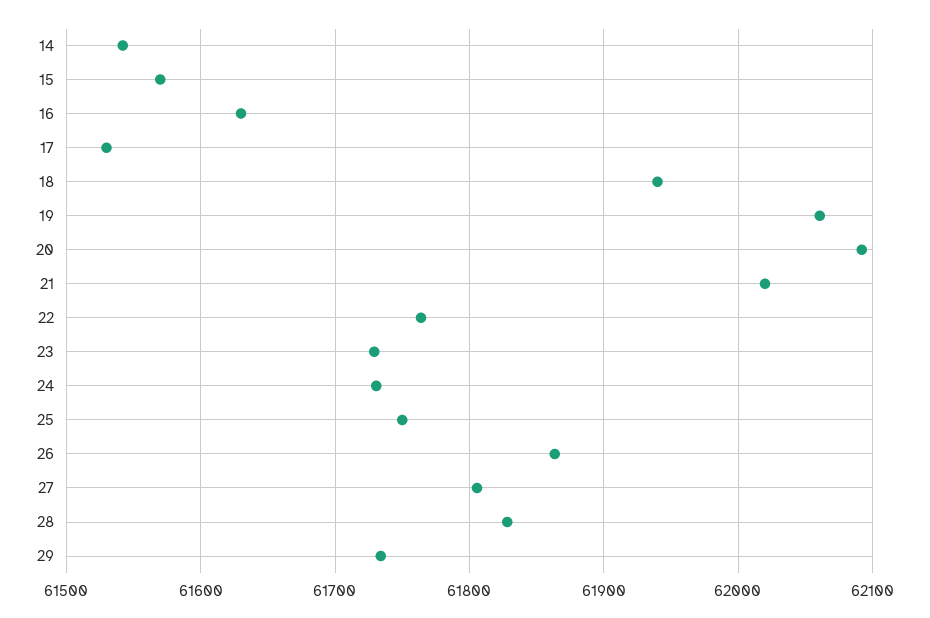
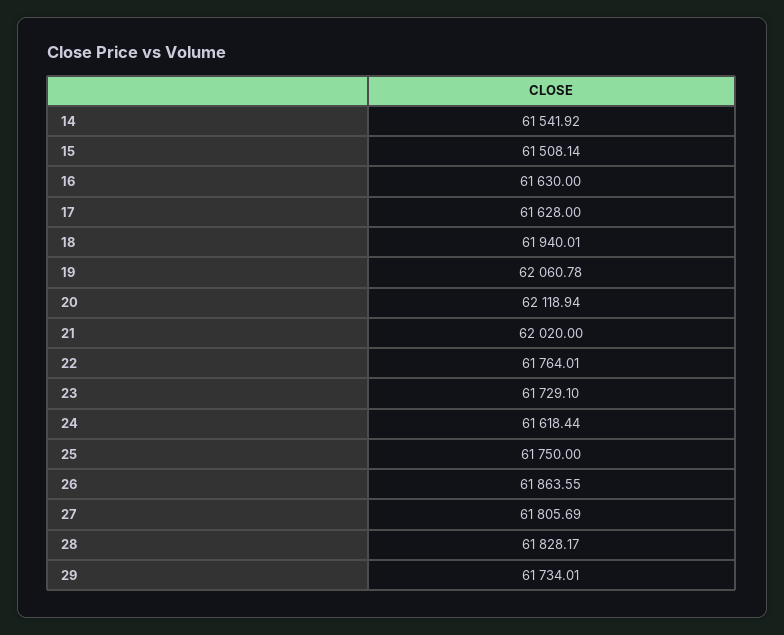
15: 61570 -> 61508.14
17: 61530 -> 61628
20: 62090 -> 62118.94
24: 61730 -> 61618.44

